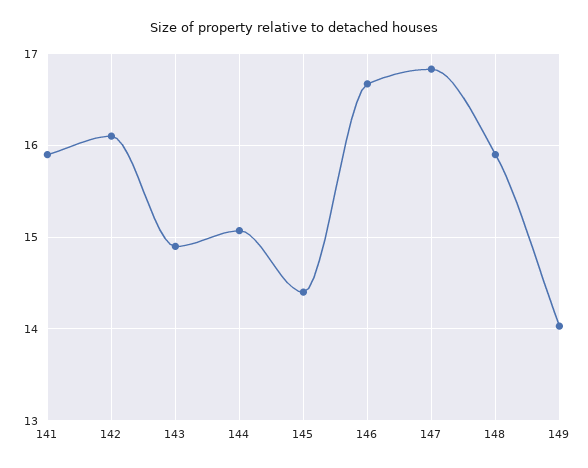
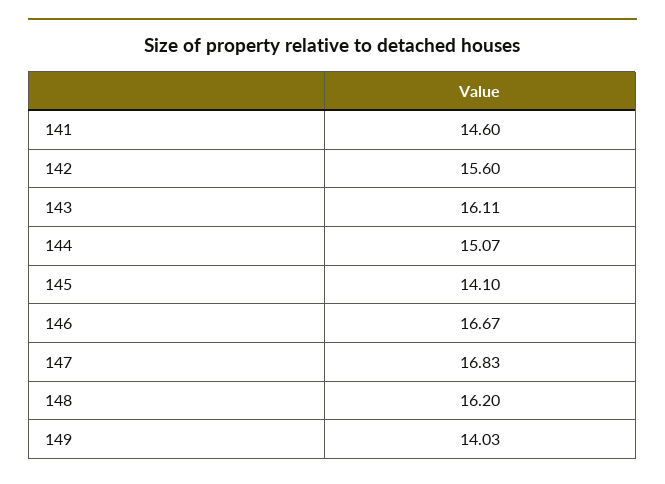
141: 15.9 -> 14.6
142: 16.1 -> 15.6
143: 14.9 -> 16.11
145: 14.4 -> 14.1
148: 15.9 -> 16.2

